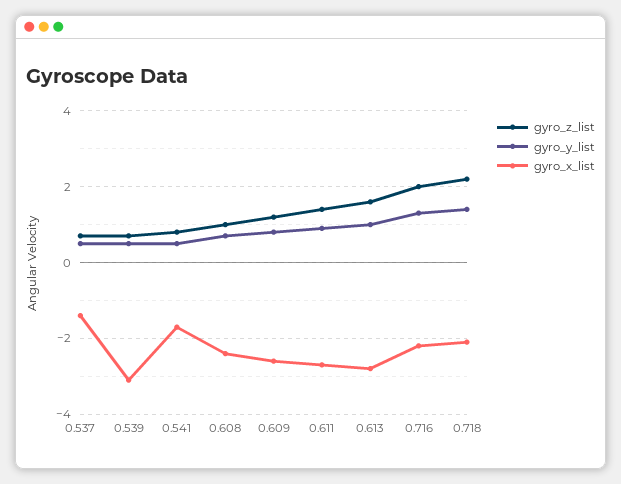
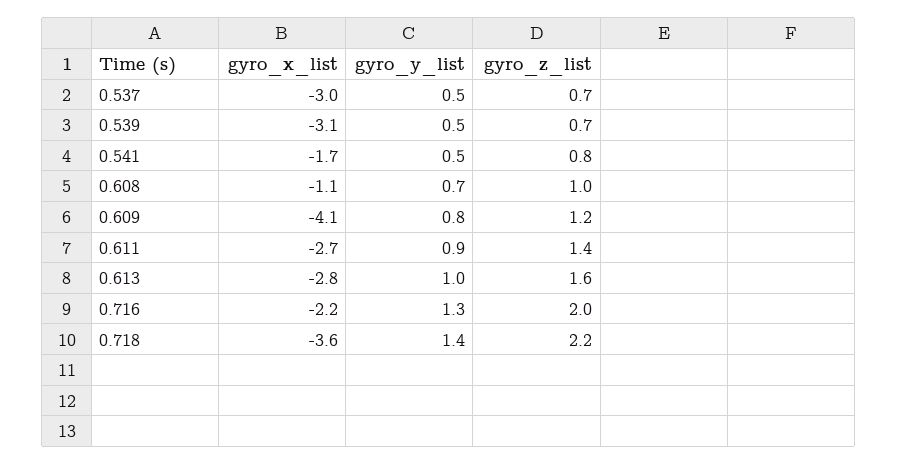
gyro_x_list, 0.537: -1.5 -> -3
gyro_x_list, 0.608: -2.5 -> -1.1
gyro_x_list, 0.609: -2.5 -> -4.1
gyro_x_list, 0.718: -2 -> -3.6

